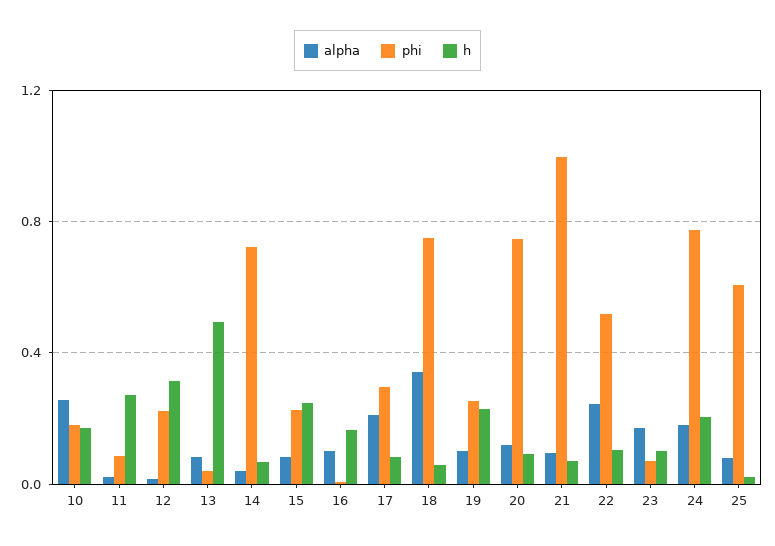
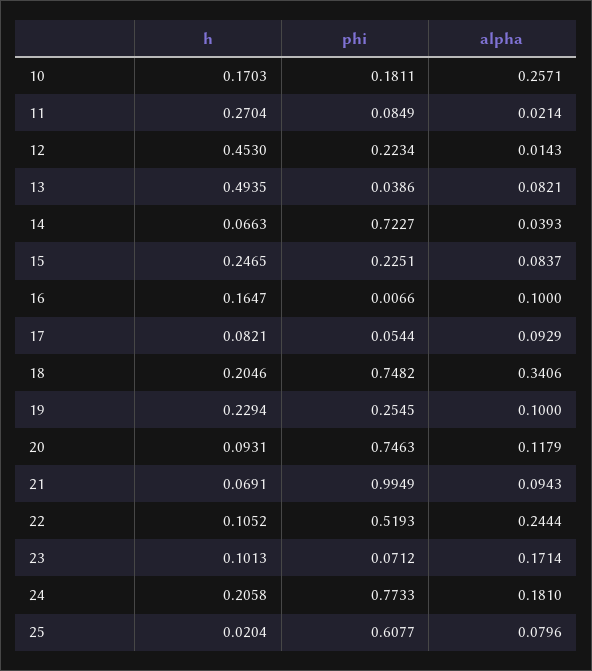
h, 12: 0.3 -> 0.453
alpha, 17: 0.2 -> 0.0929
phi, 17: 0.3 -> 0.0544
h, 18: 0.05 -> 0.2046

